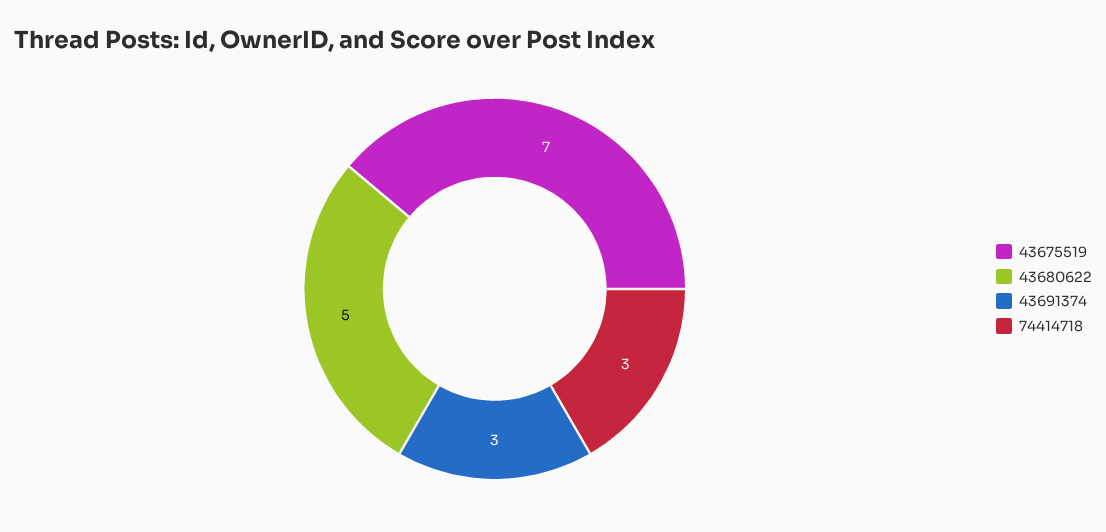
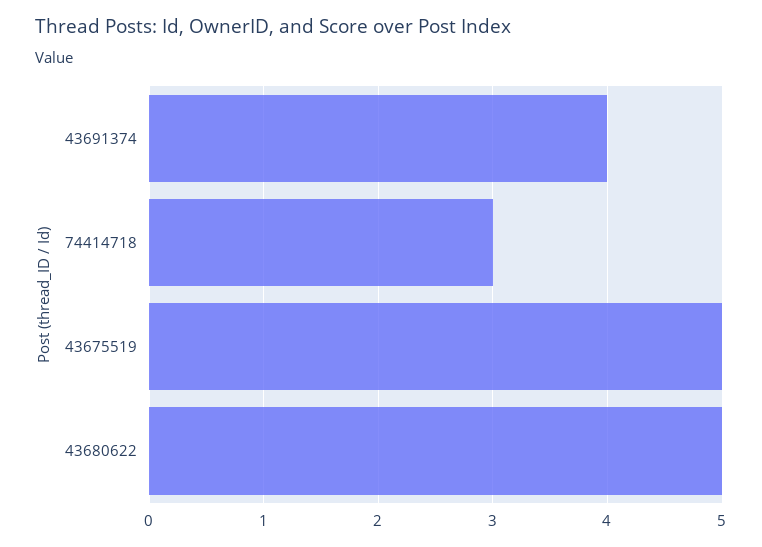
43675519: 7 -> 5
43691374: 3 -> 4

